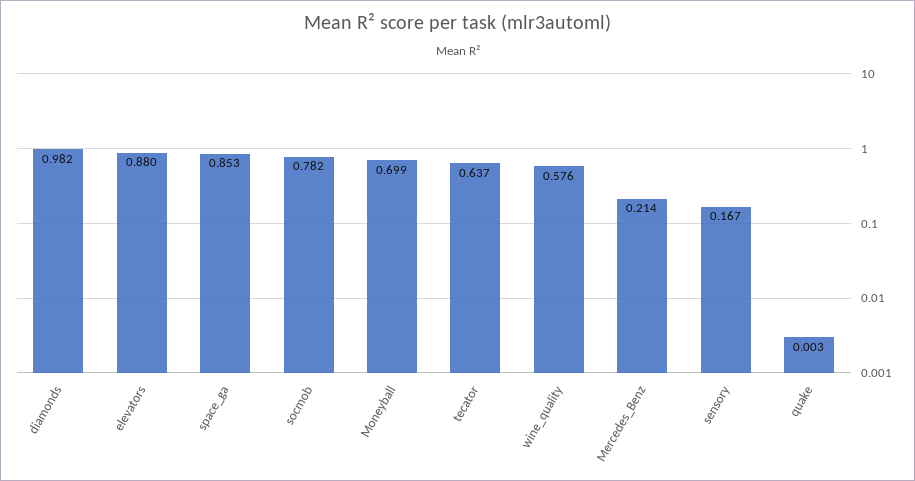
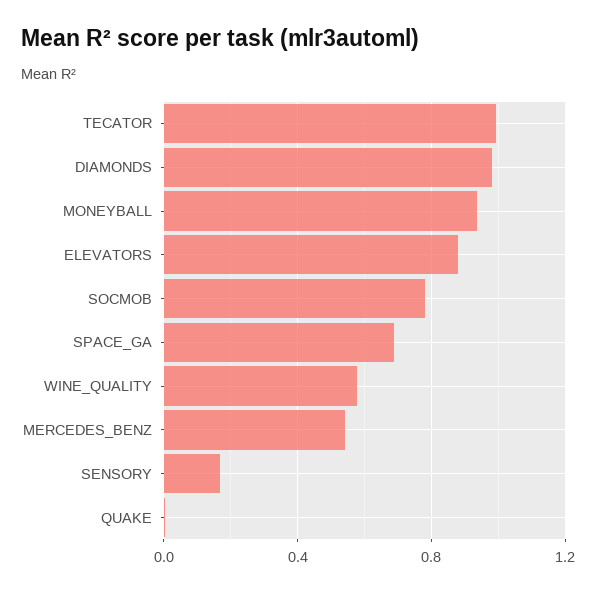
space_ga: 0.853 -> 0.7
Moneyball: 0.699 -> 0.95
tecator: 0.637 -> 1
Mercedes_Benz: 0.214 -> 0.55

